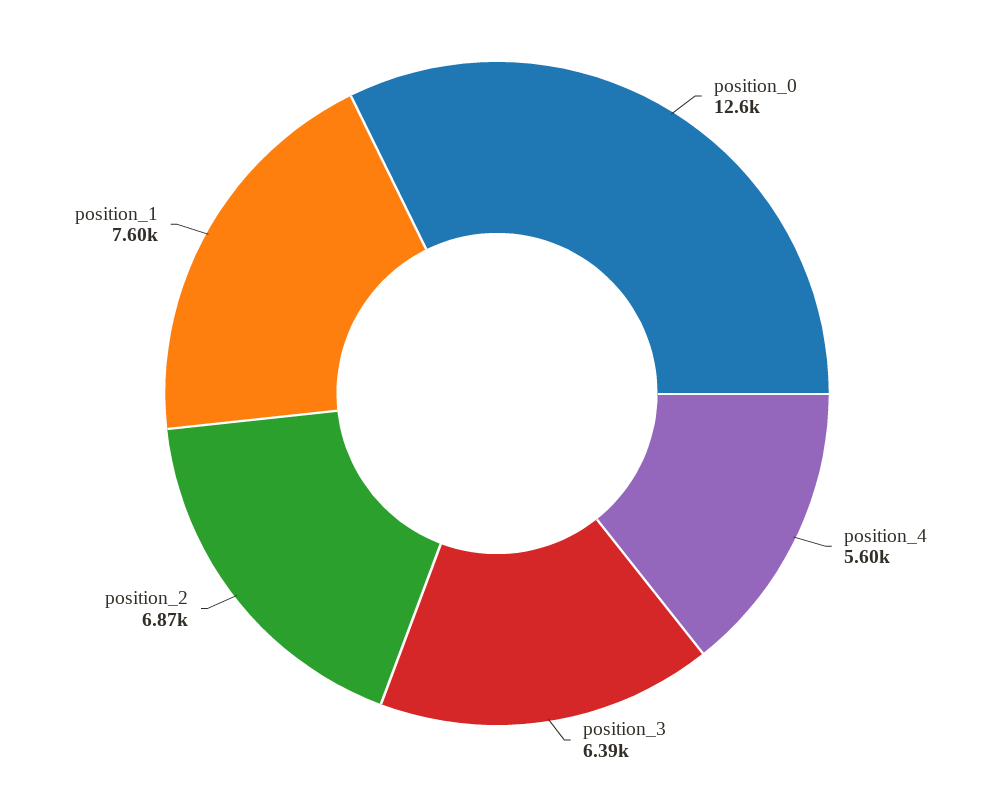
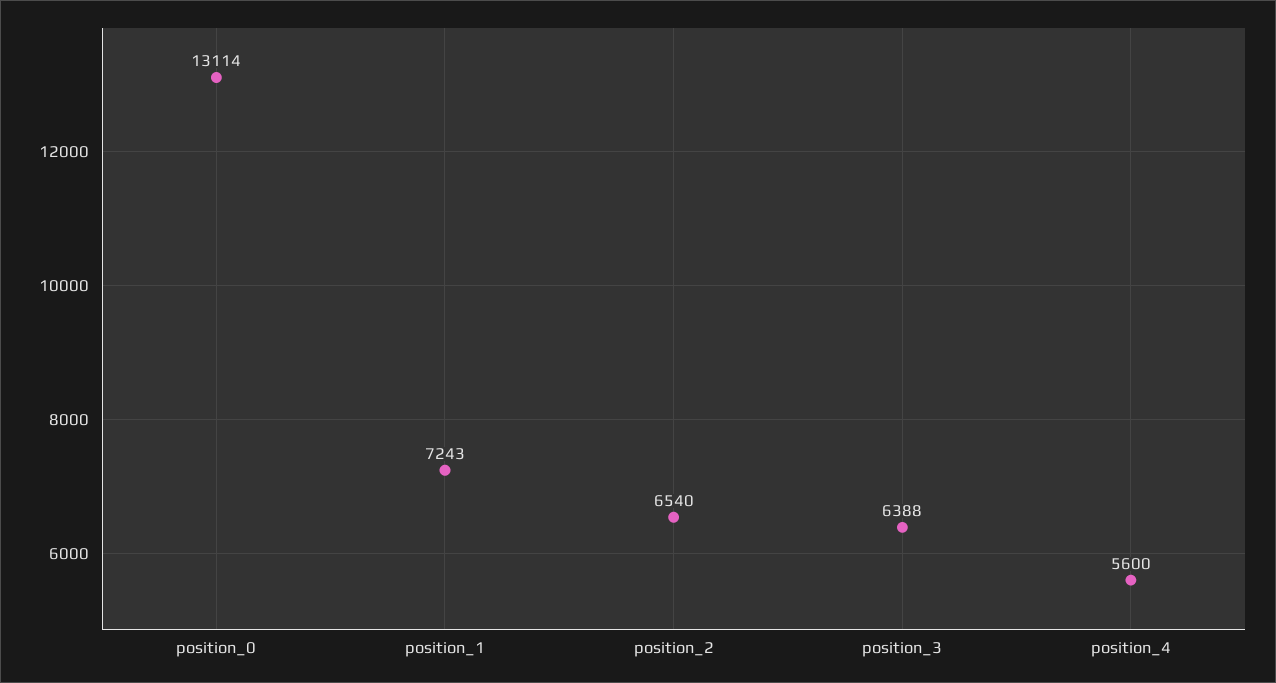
position_0: 12600 -> 13114
position_2: 6870 -> 6540
position_1: 7600 -> 7243

